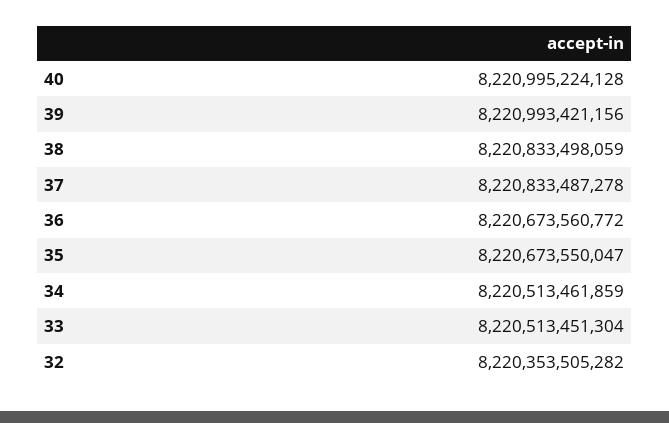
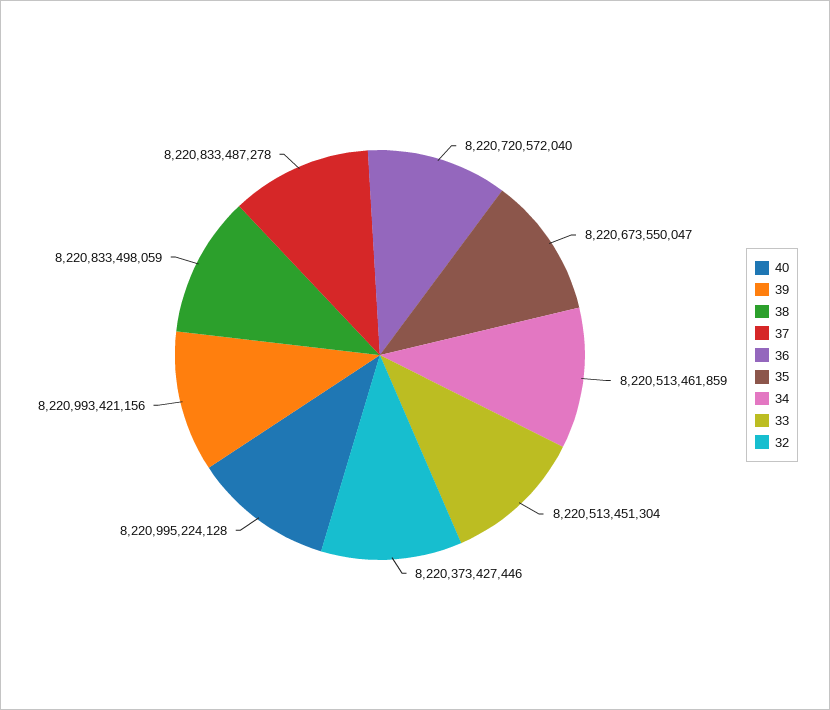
36: 8220673560772 -> 8220720572040
32: 8220353505282 -> 8220373427446

